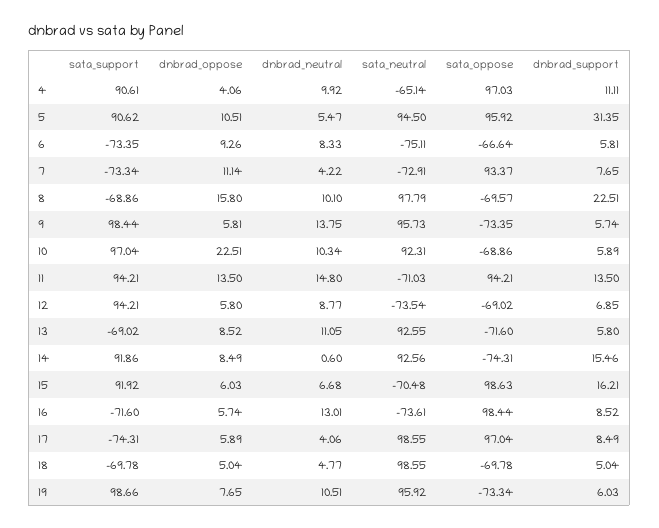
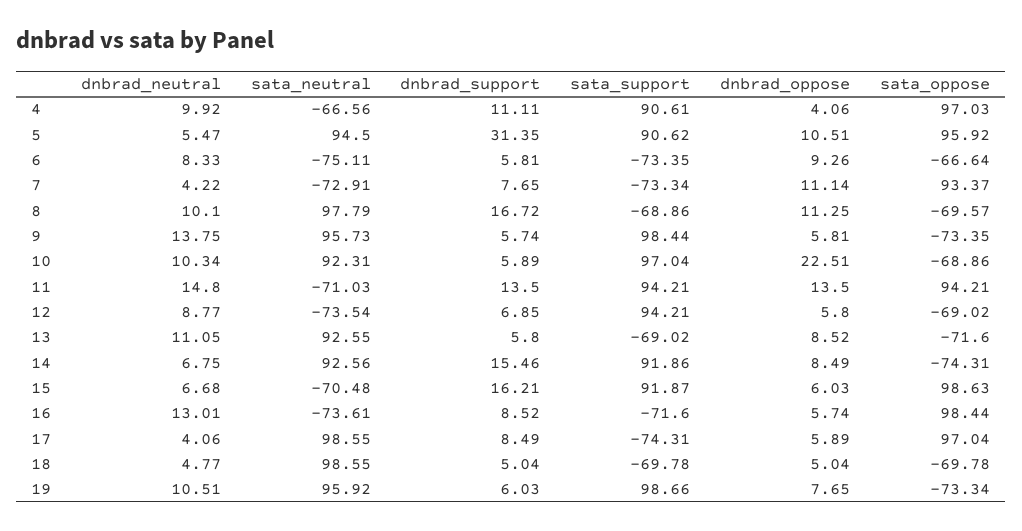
sata_neutral, 4: -65.14 -> -66.56
dnbrad_oppose, 8: 15.8 -> 11.25
dnbrad_support, 8: 22.51 -> 16.72
dnbrad_neutral, 14: 0.6 -> 6.75
sata_support, 15: 91.92 -> 91.87

